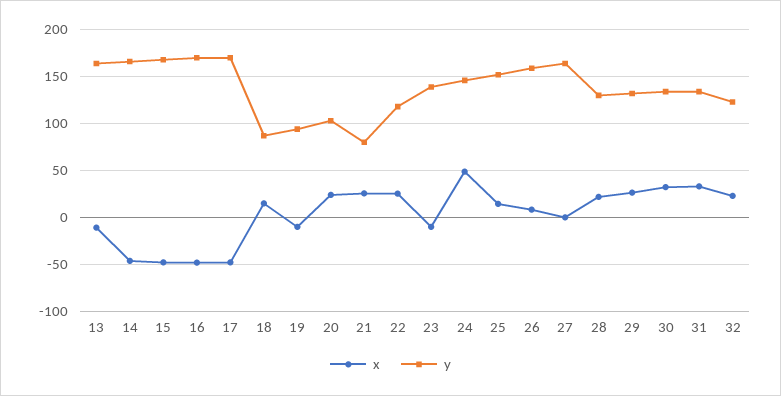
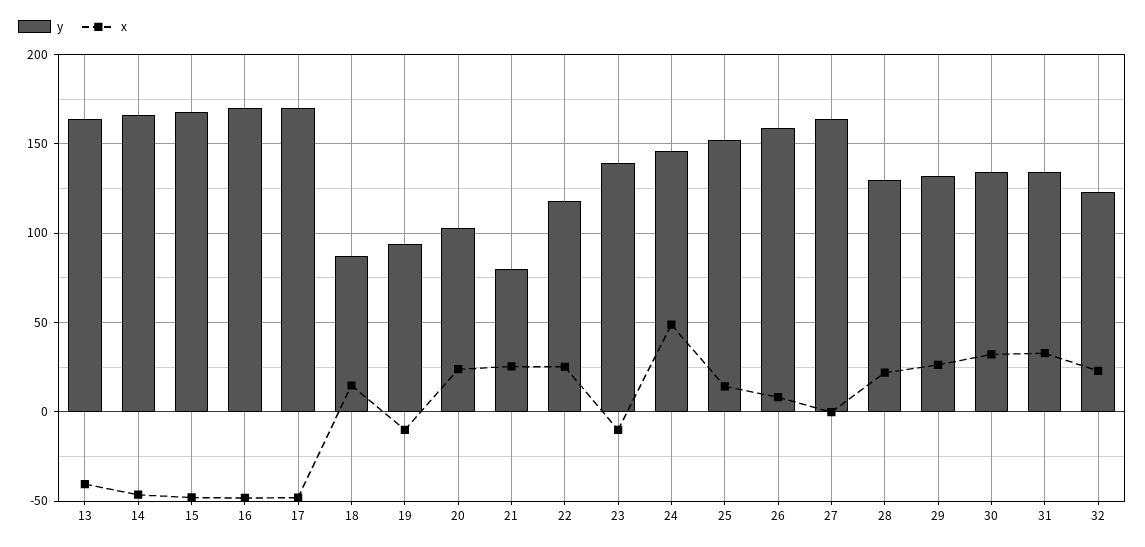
x, 13: -10 -> -40

